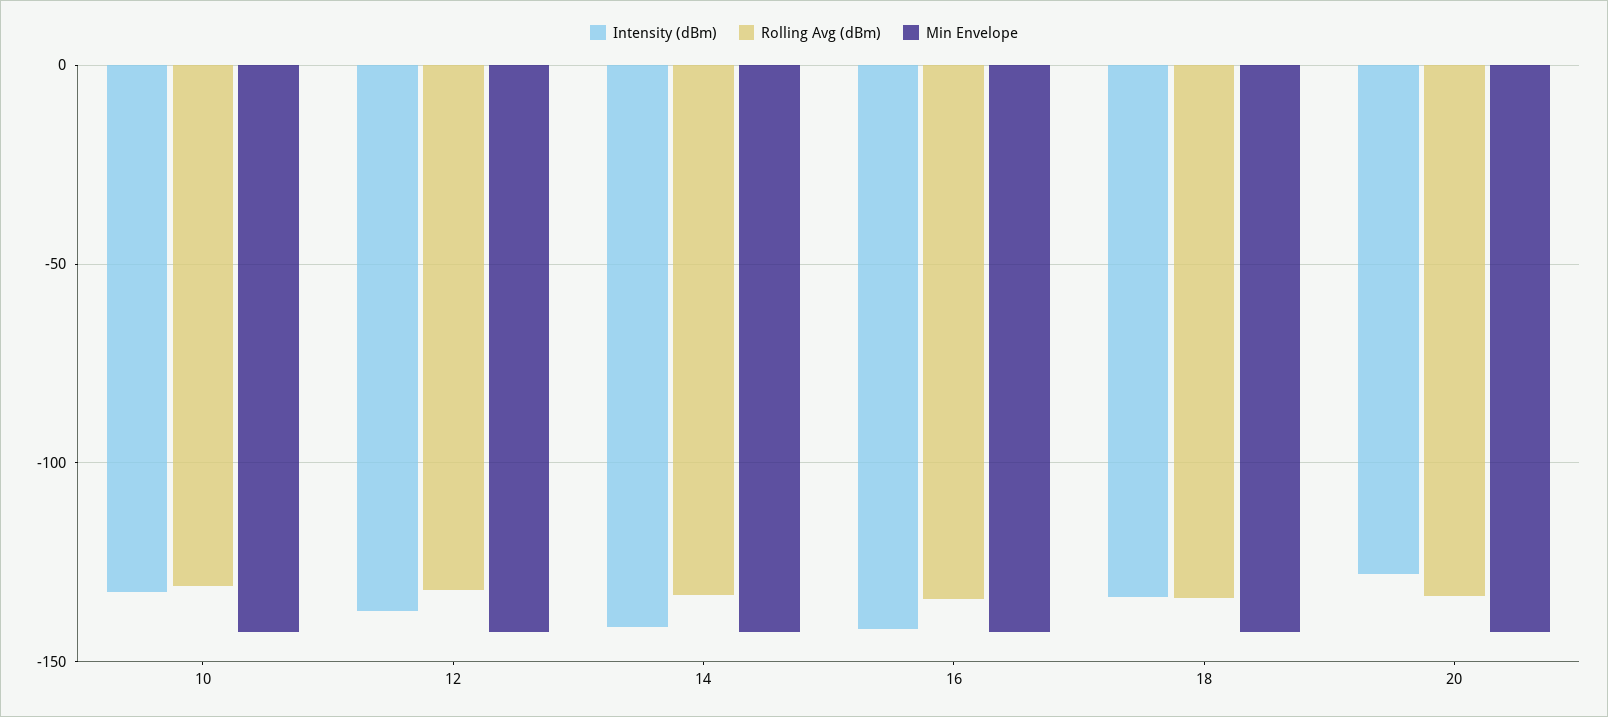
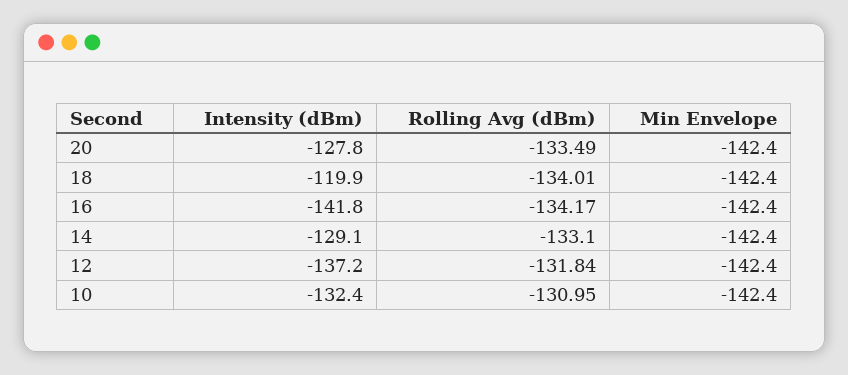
Intensity (dBm), 14: -140 -> -129.1
Intensity (dBm), 18: -135 -> -119.9

